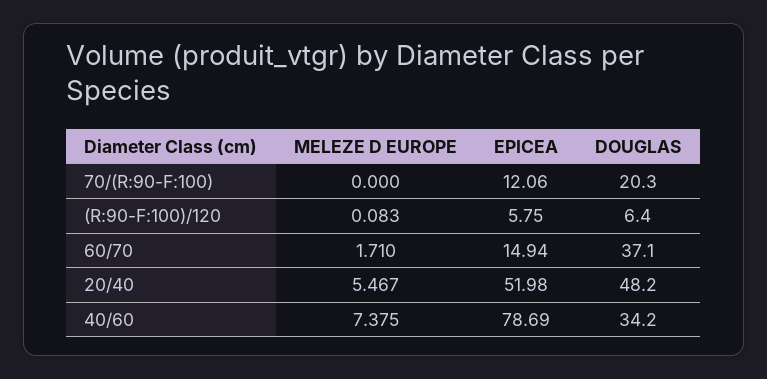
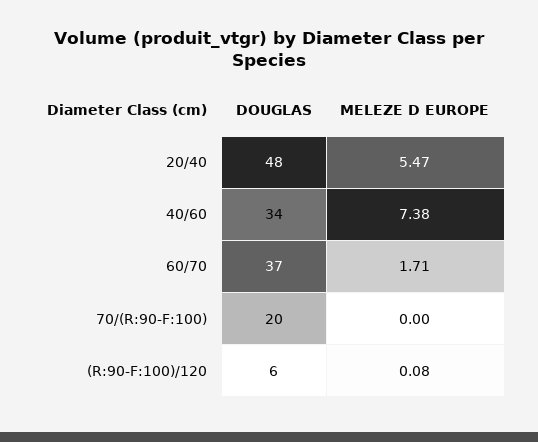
EPICEA, 70/(R:90-F:100): 12.06 -> none
EPICEA, (R:90-F:100)/120: 5.75 -> none
EPICEA, 60/70: 14.94 -> none
EPICEA, 20/40: 51.98 -> none
EPICEA, 40/60: 78.69 -> none

